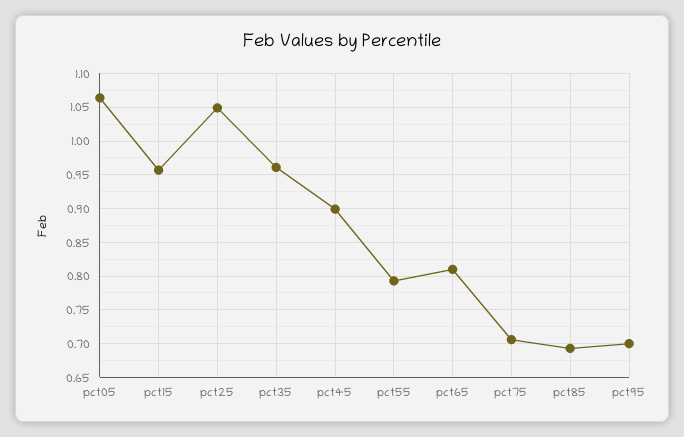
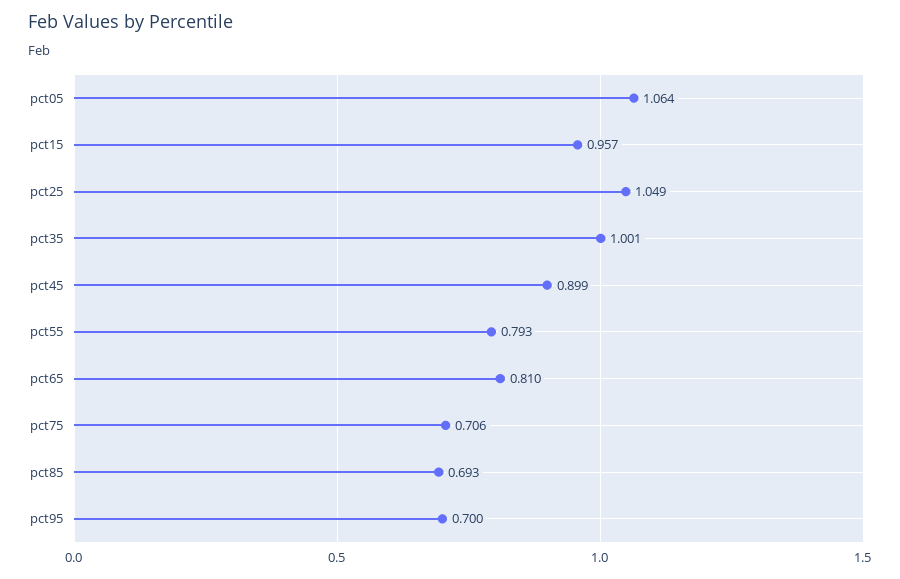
pct35: 0.96 -> 1.001

